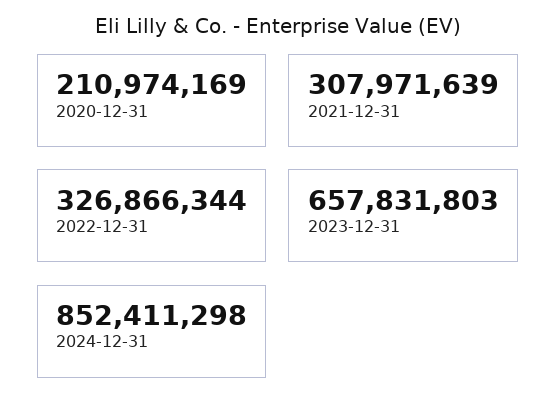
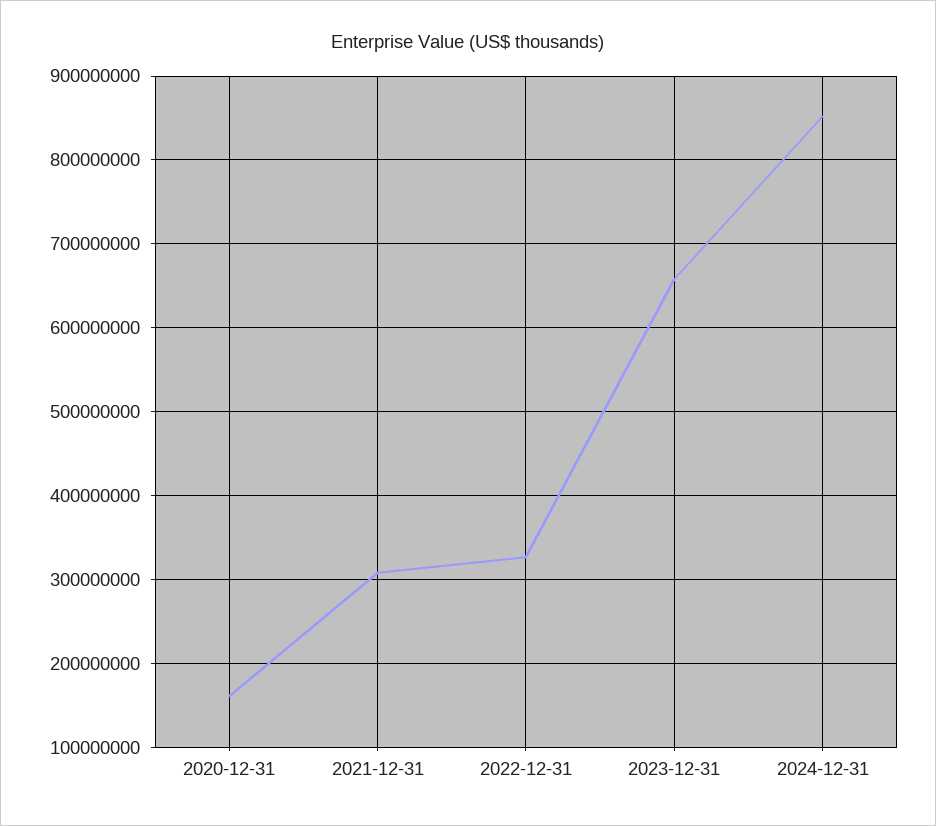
2020-12-31: 210974169 -> 160000000

